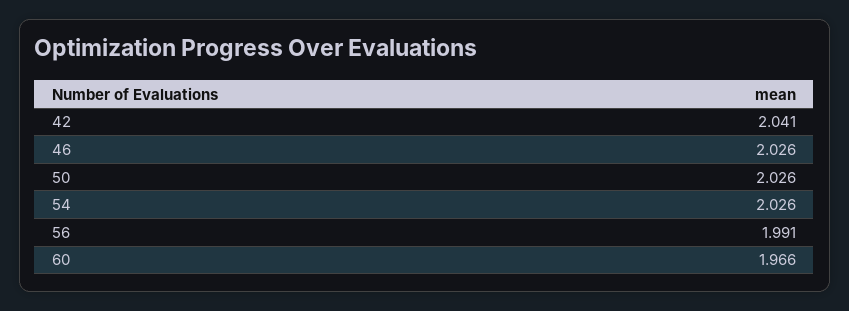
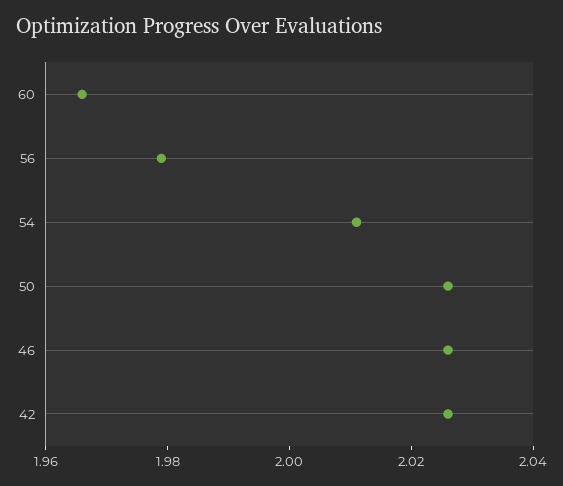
42: 2.041 -> 2.025
54: 2.026 -> 2.01
56: 1.991 -> 1.98

